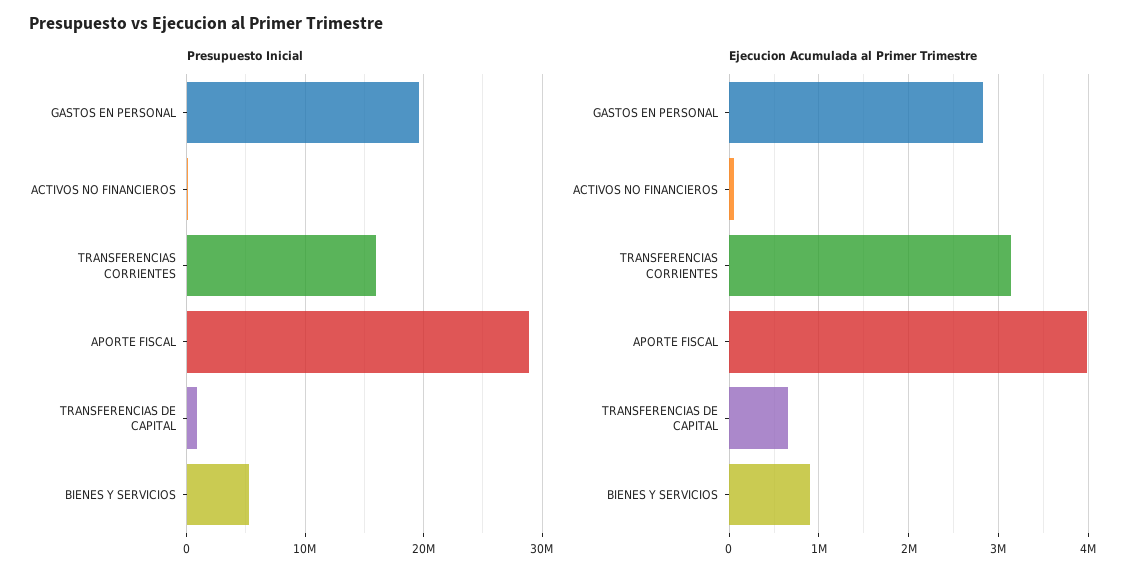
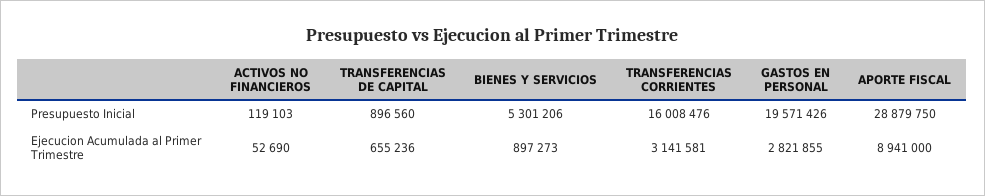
Ejecucion Acumulada al Primer Trimestre, APORTE FISCAL: 4000000 -> 8941000

